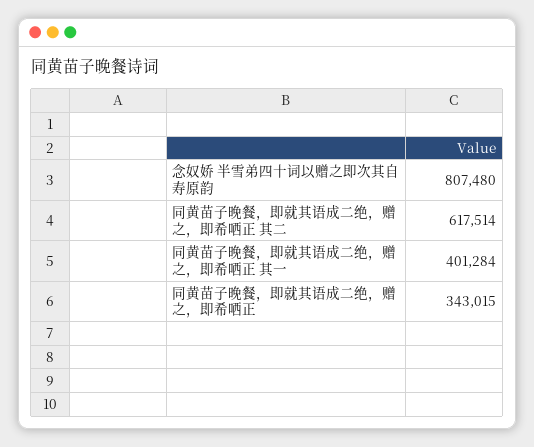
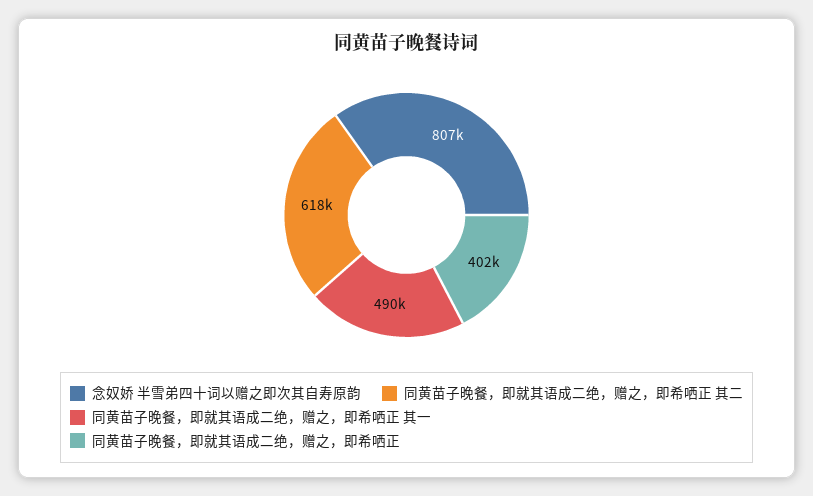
同黄苗子晚餐，即就其语成二绝，赠之，即希哂正 其一: 401284 -> 490000
同黄苗子晚餐，即就其语成二绝，赠之，即希哂正: 343015 -> 402000

